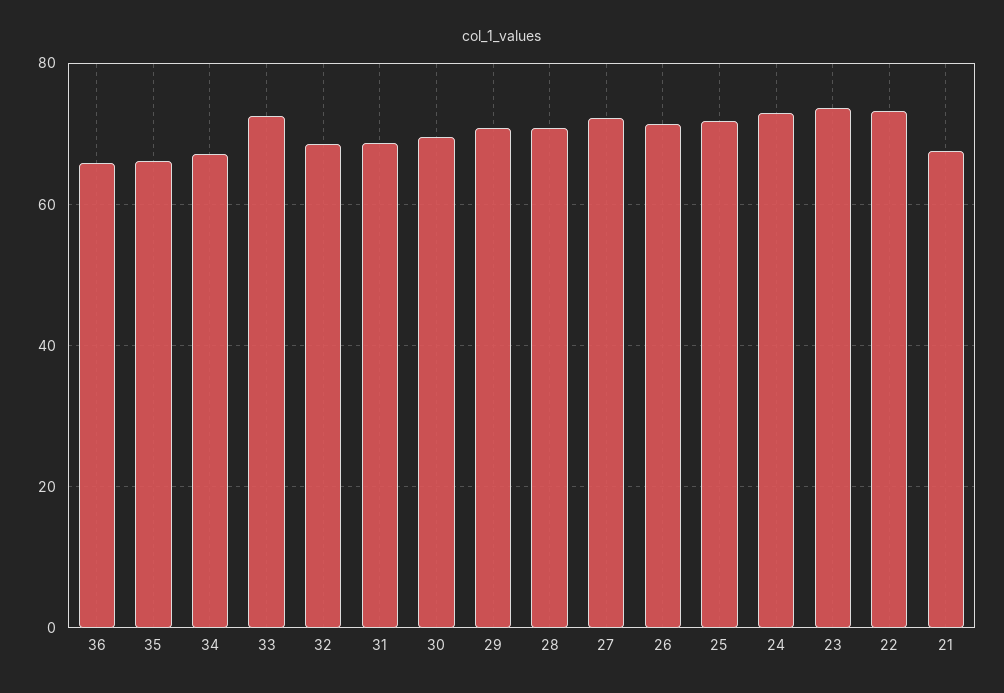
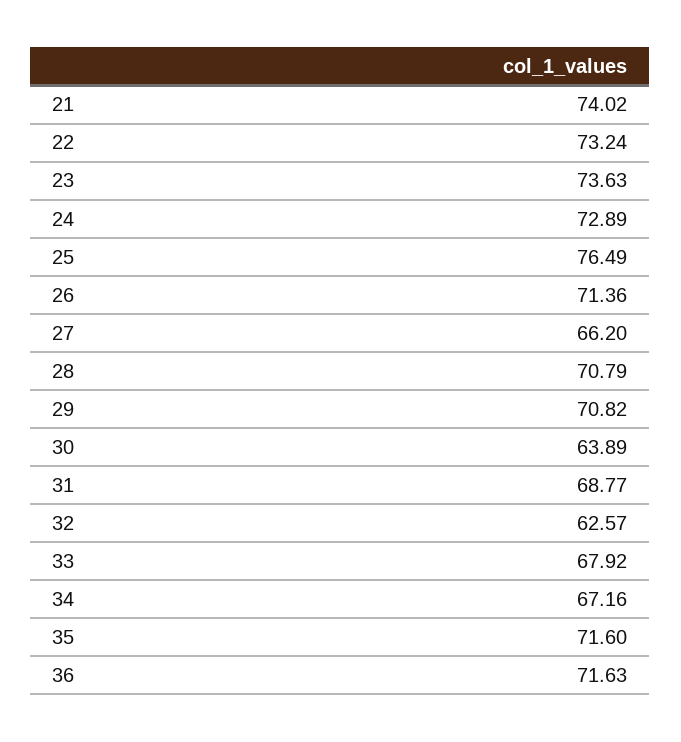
36: 66 -> 71.63
35: 66 -> 71.6
33: 72 -> 67.92
32: 68 -> 62.57
30: 70 -> 63.89
27: 72 -> 66.2
25: 72 -> 76.49
21: 68 -> 74.02

